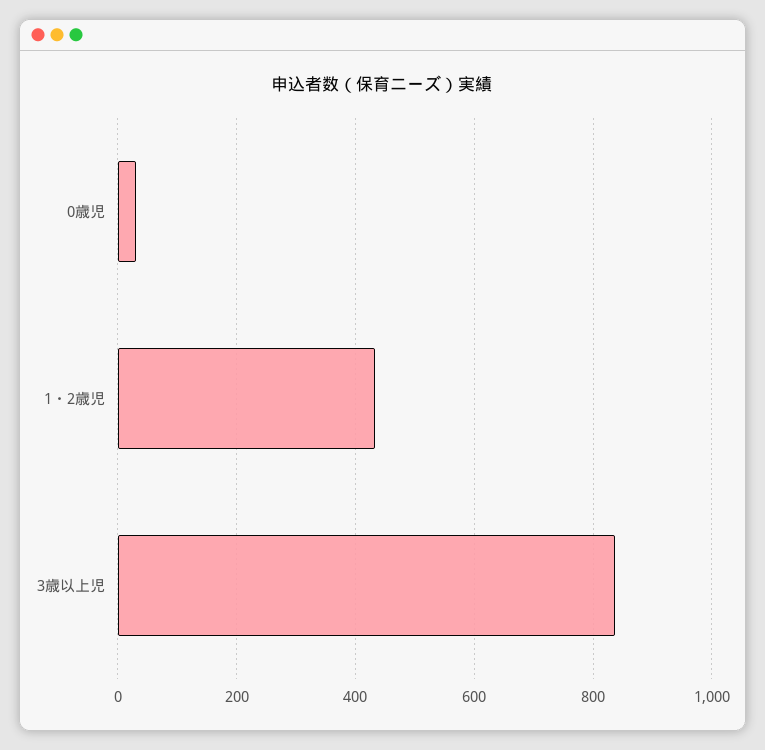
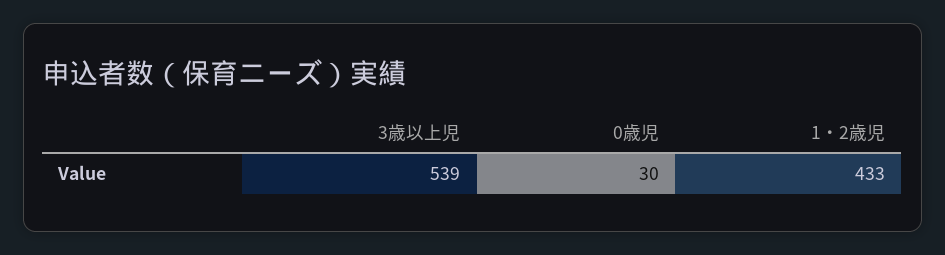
3歳以上児: 840 -> 539

